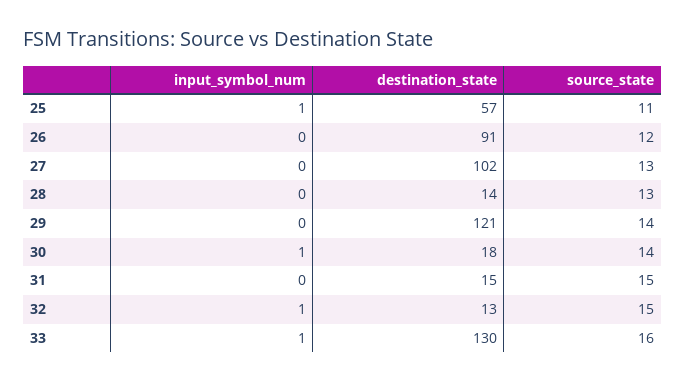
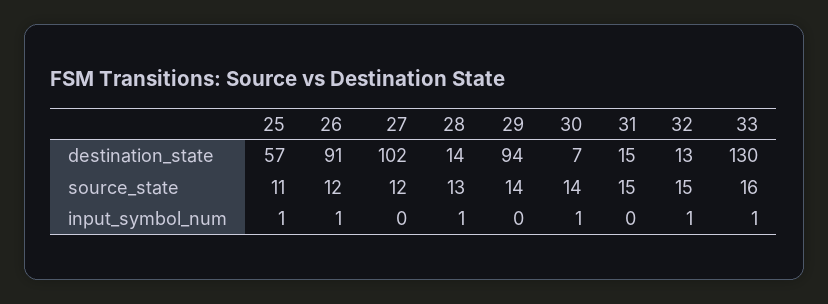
input_symbol_num, 26: 0 -> 1
source_state, 27: 13 -> 12
input_symbol_num, 28: 0 -> 1
destination_state, 29: 121 -> 94
destination_state, 30: 18 -> 7

